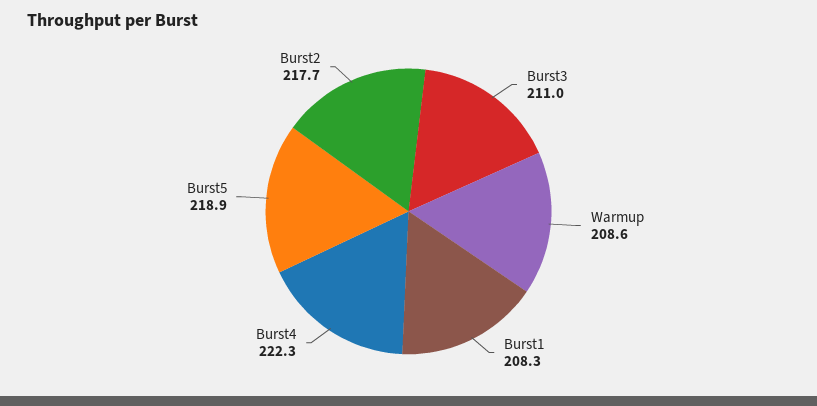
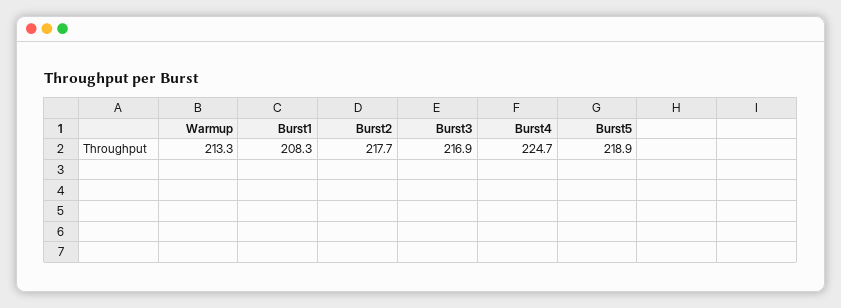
Burst3: 211 -> 216.9
Warmup: 208.6 -> 213.3
Burst4: 222.3 -> 224.7

